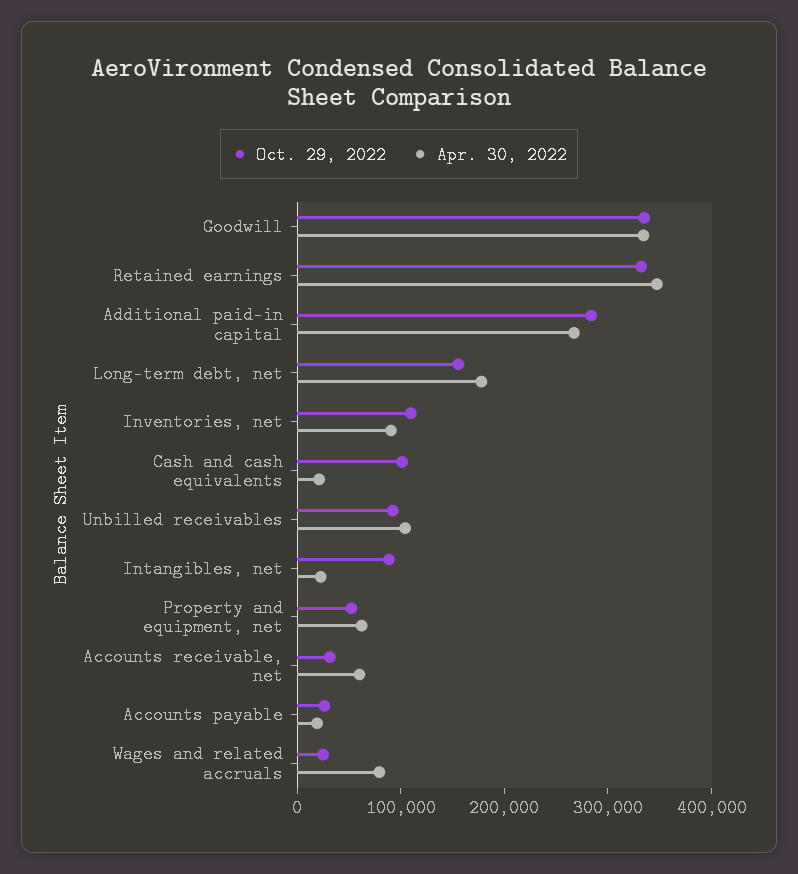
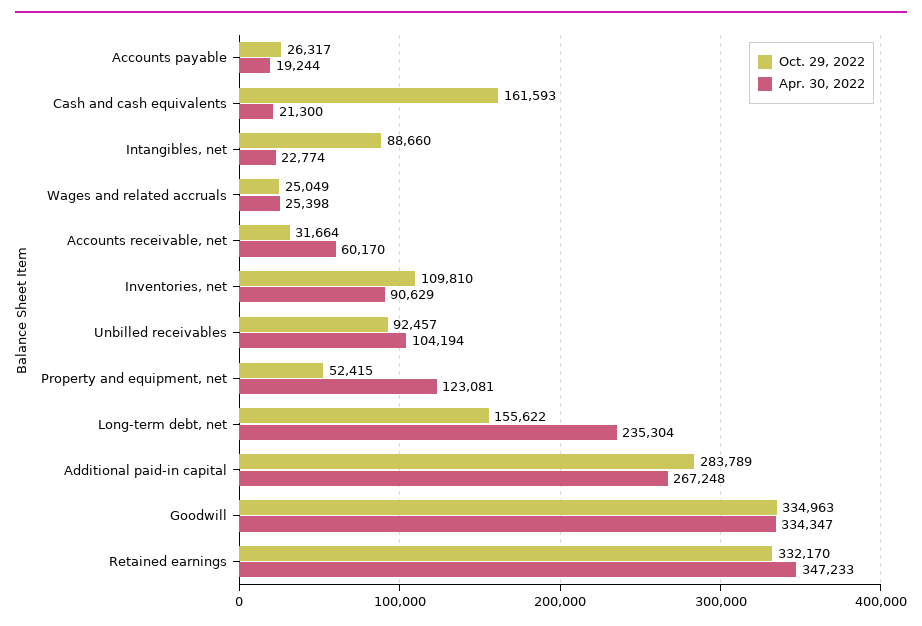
Apr. 30, 2022, Long-term debt, net: 180000 -> 235304
Oct. 29, 2022, Cash and cash equivalents: 100000 -> 161593
Apr. 30, 2022, Property and equipment, net: 60000 -> 123081
Apr. 30, 2022, Wages and related accruals: 80000 -> 25398

